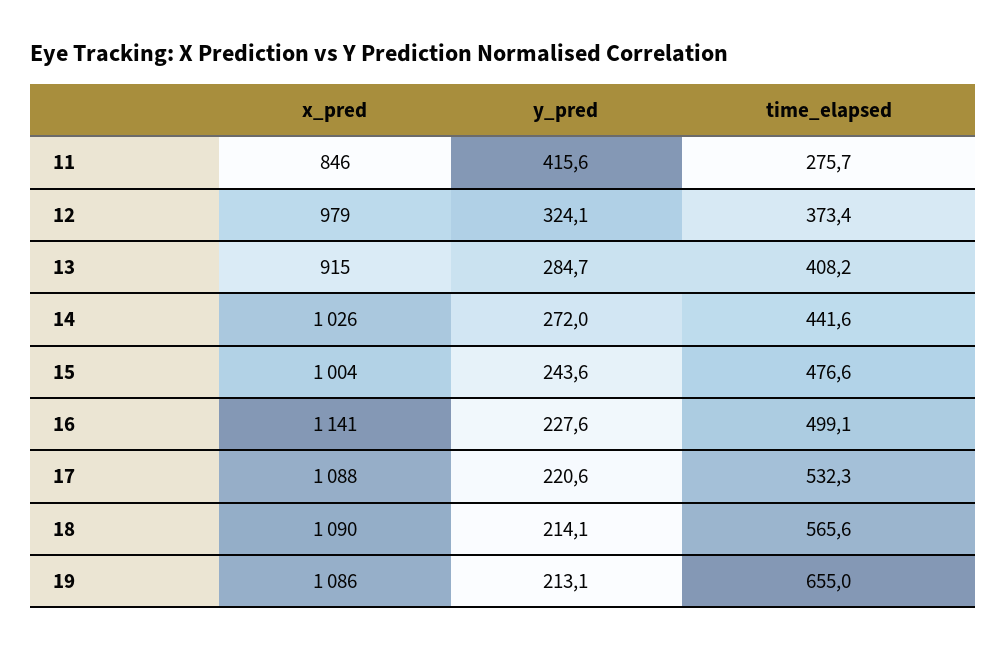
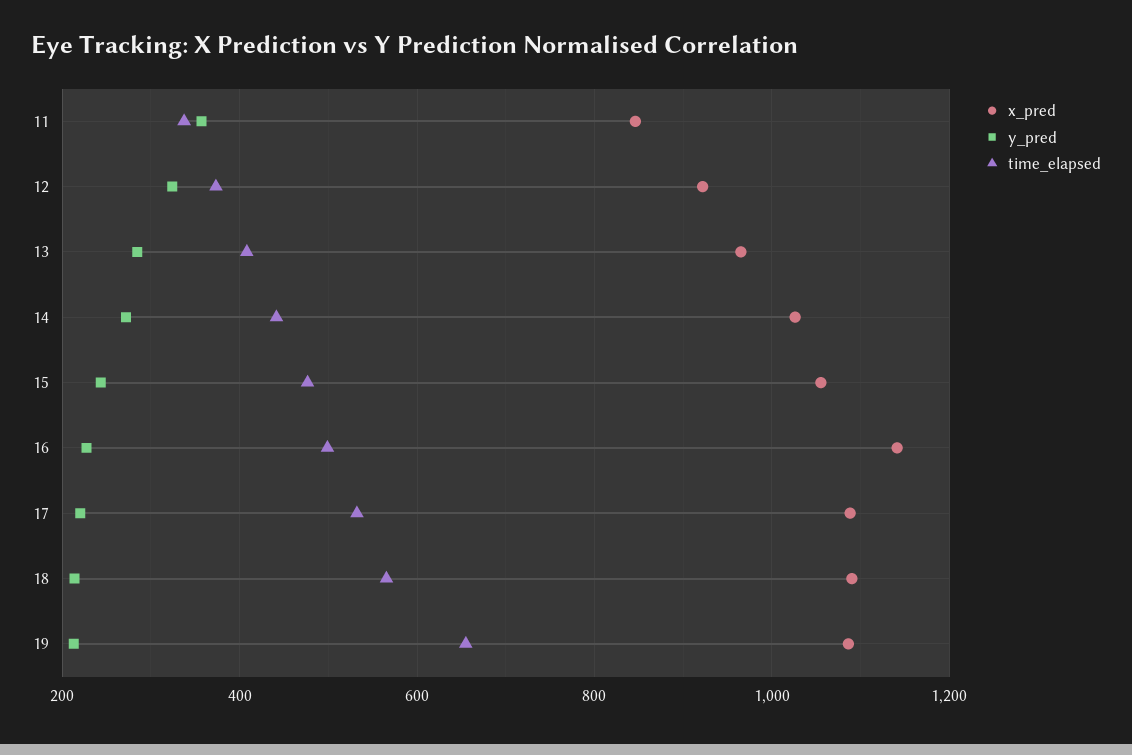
y_pred, 11: 415.6 -> 360
time_elapsed, 11: 275.7 -> 340
x_pred, 12: 979 -> 920
x_pred, 13: 915 -> 960
x_pred, 15: 1004 -> 1060

